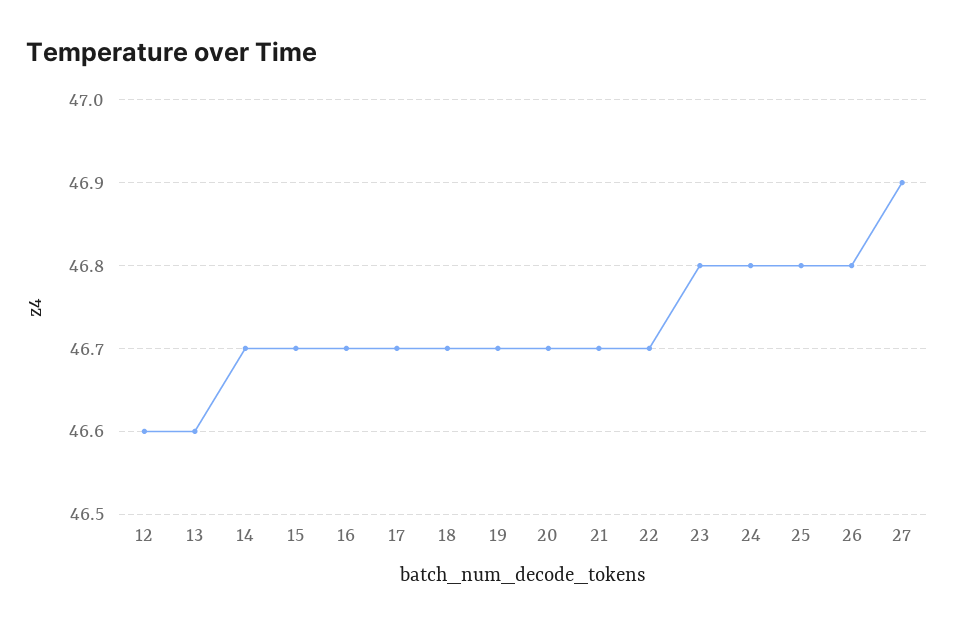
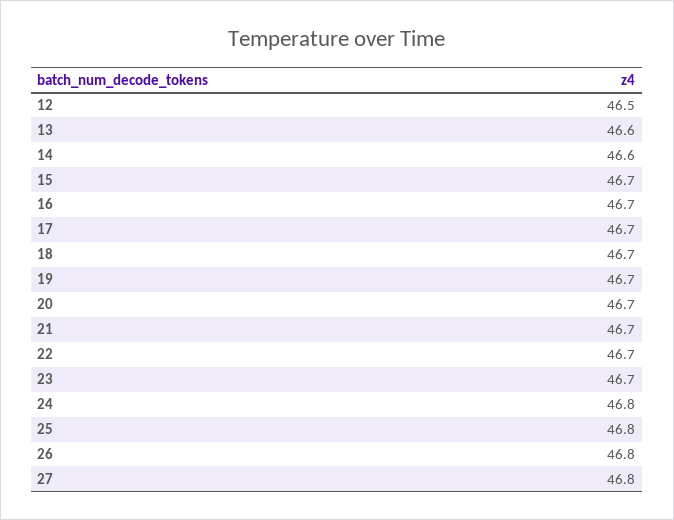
12: 46.6 -> 46.5
14: 46.7 -> 46.6
23: 46.8 -> 46.7
27: 46.9 -> 46.8

